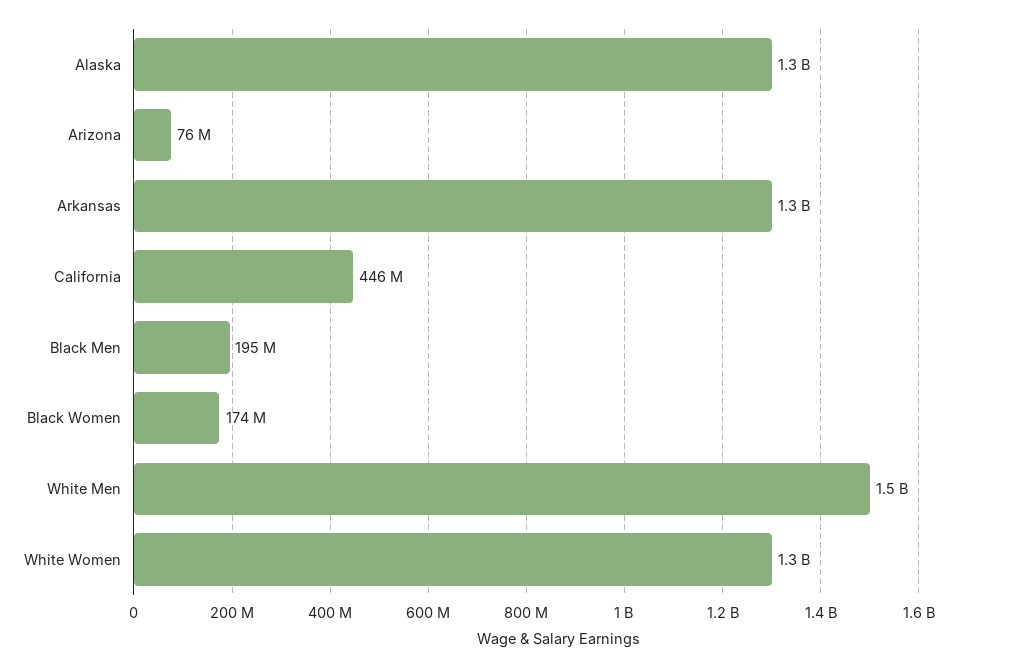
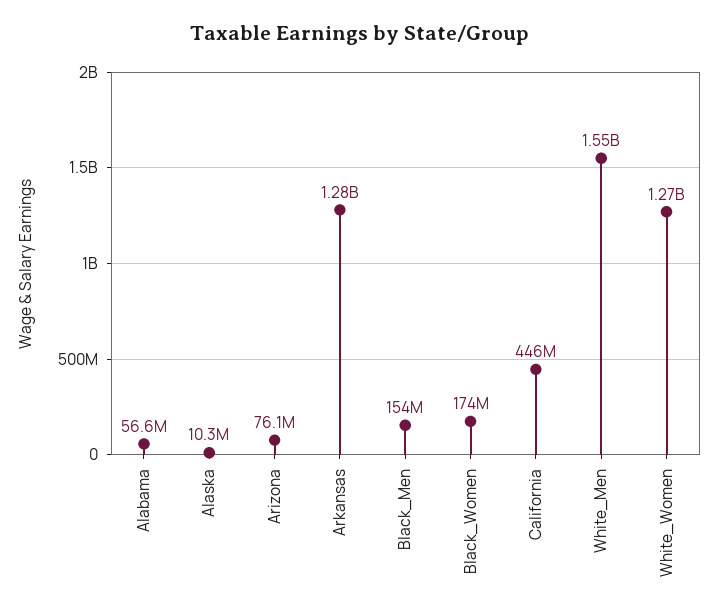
Alaska: 1300000000 -> 10300000
Black Men: 195000000 -> 154000000
Alabama: none -> 56600000

